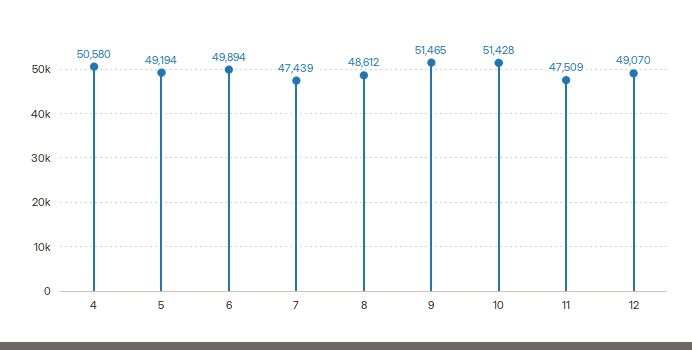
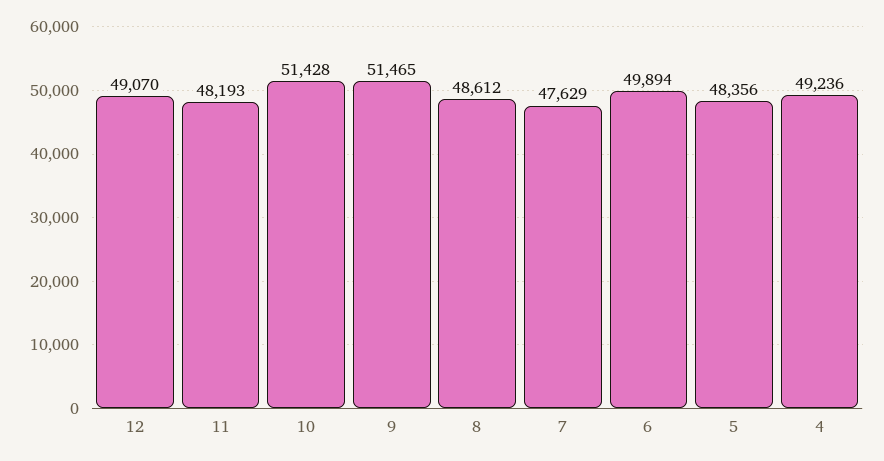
4: 50580 -> 49236
5: 49194 -> 48356
7: 47439 -> 47629
11: 47509 -> 48193

